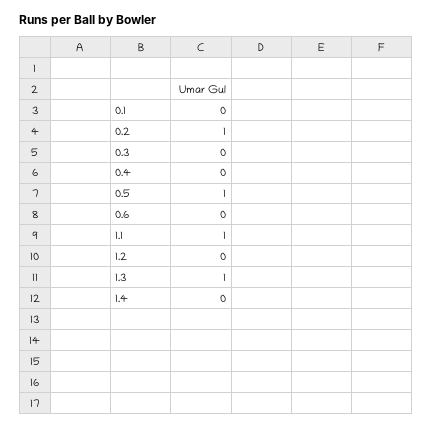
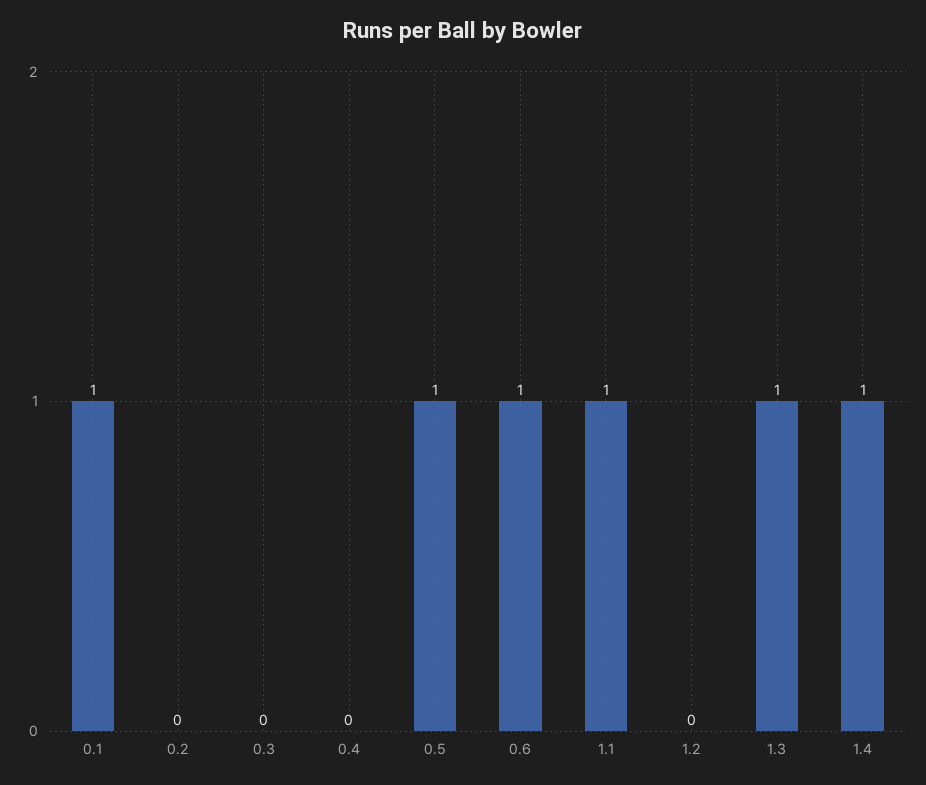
0.1: 0 -> 1
0.2: 1 -> 0
0.6: 0 -> 1
1.4: 0 -> 1

